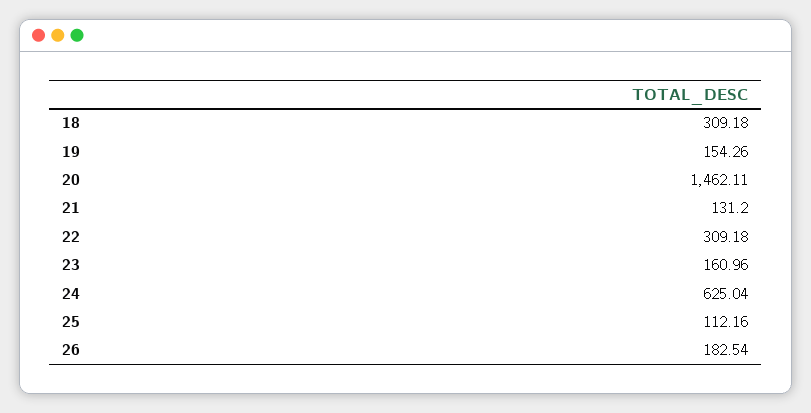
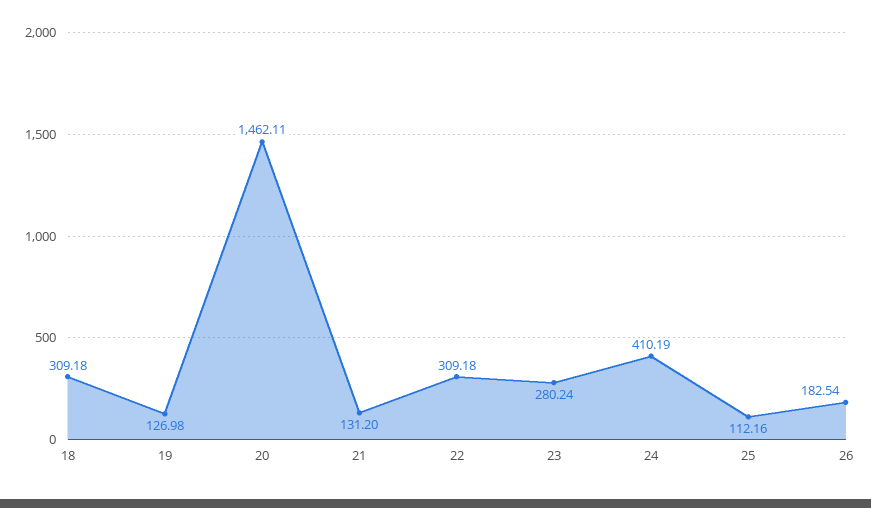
19: 154.26 -> 126.98
23: 160.96 -> 280.24
24: 625.04 -> 410.19

